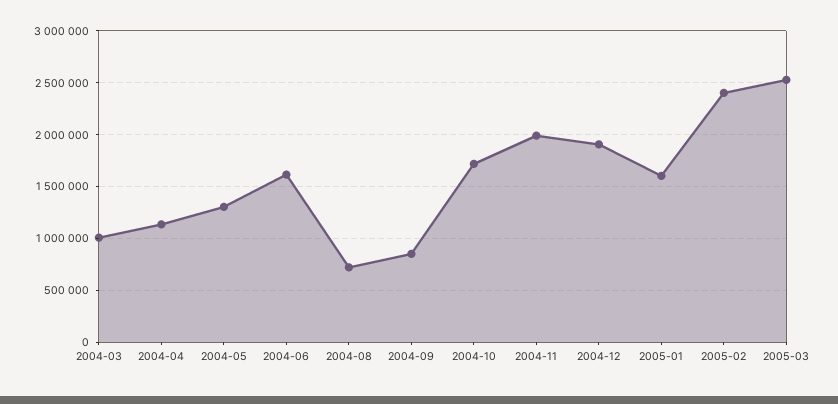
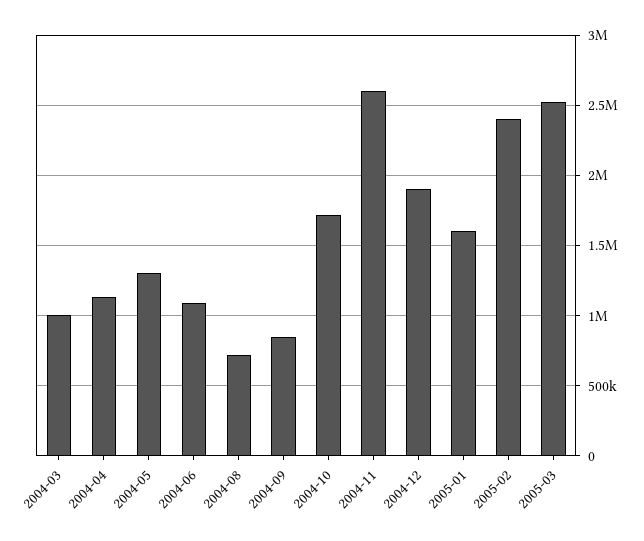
2004-06: 1600000 -> 1100000
2004-11: 2000000 -> 2600000

